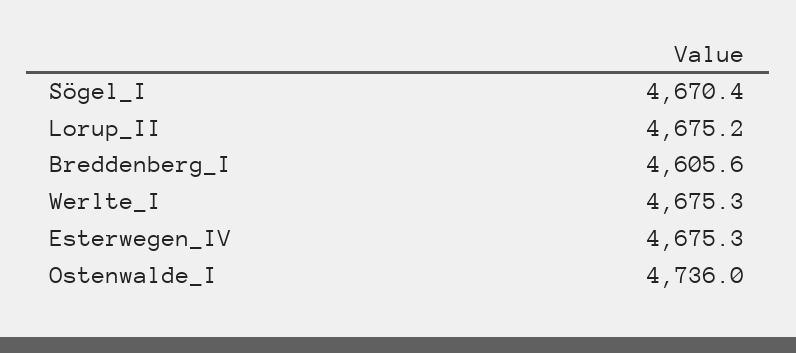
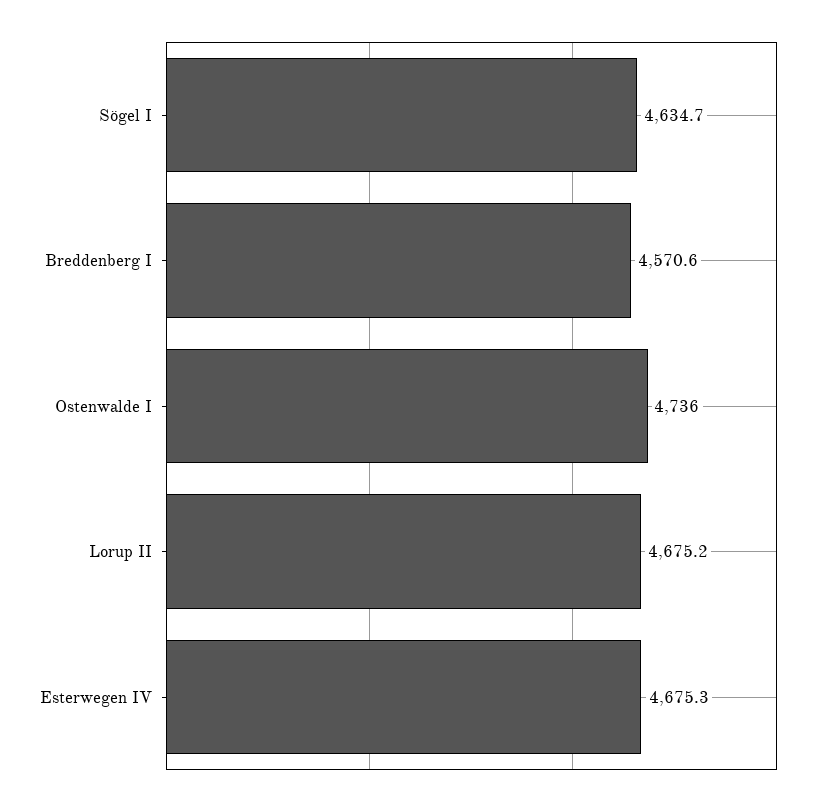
Sögel_I: 4670.4 -> 4634.7
Breddenberg_I: 4605.6 -> 4570.6
Werlte_I: 4675.3 -> none

